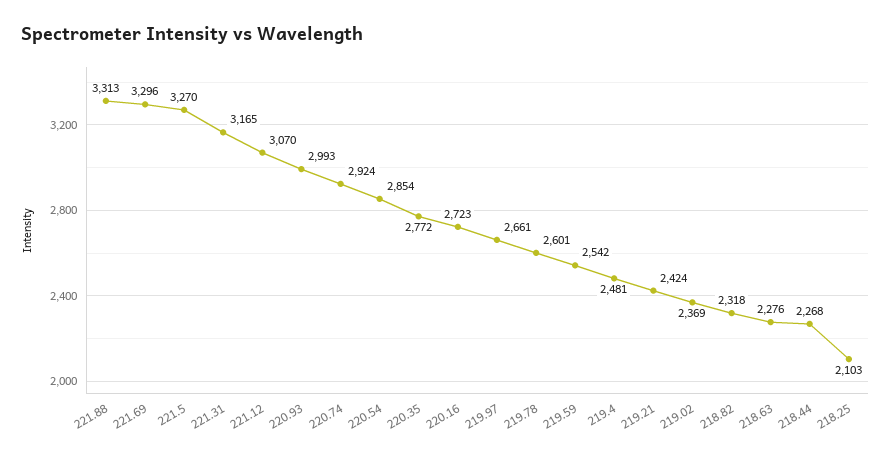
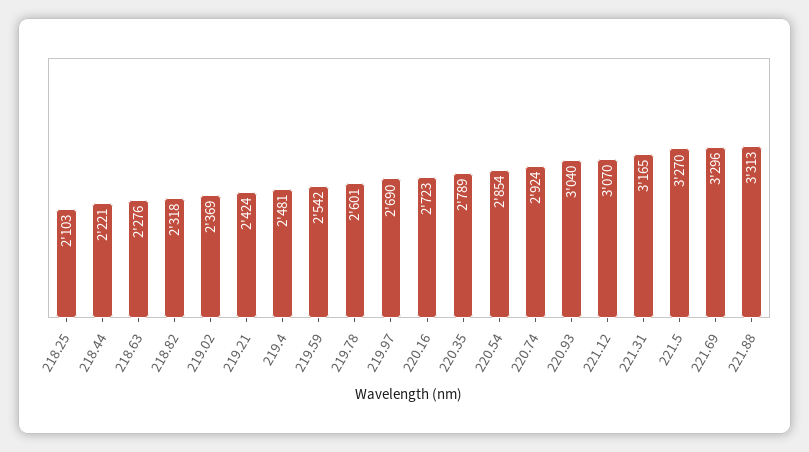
220.93: 2993 -> 3040
220.35: 2772 -> 2789
219.97: 2661 -> 2690
218.44: 2268 -> 2221

